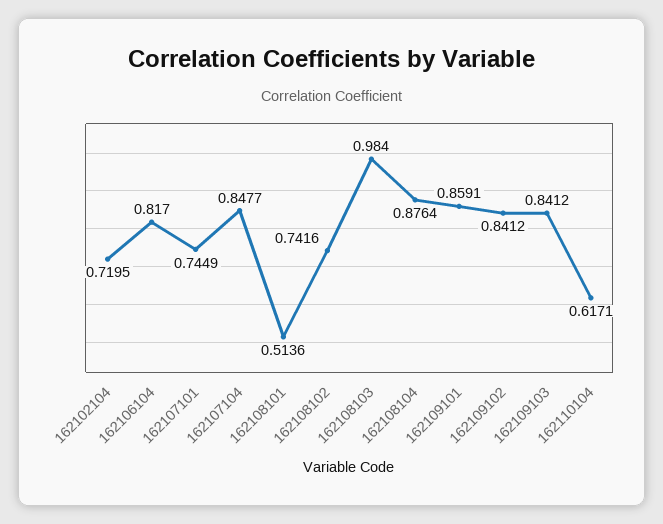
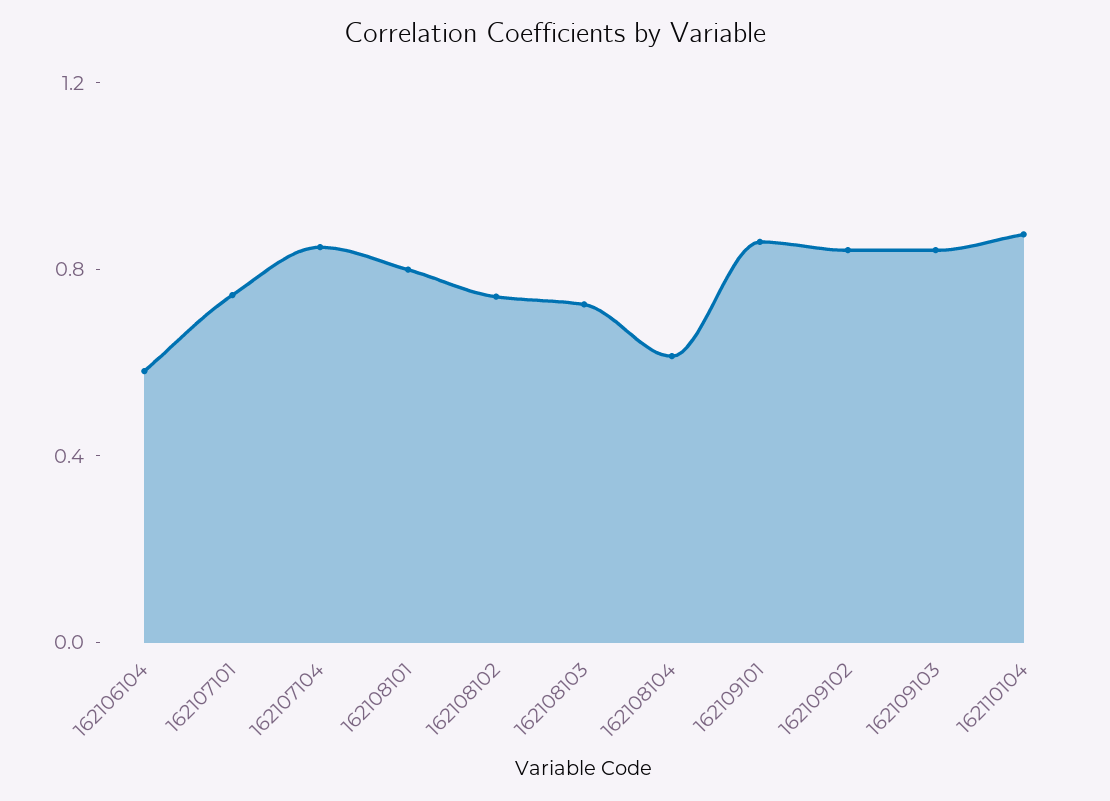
162102104: 0.7195 -> none
162106104: 0.817 -> 0.6
162108101: 0.5136 -> 0.8
162108103: 0.984 -> 0.7
162108104: 0.8764 -> 0.6
162110104: 0.6171 -> 0.9

